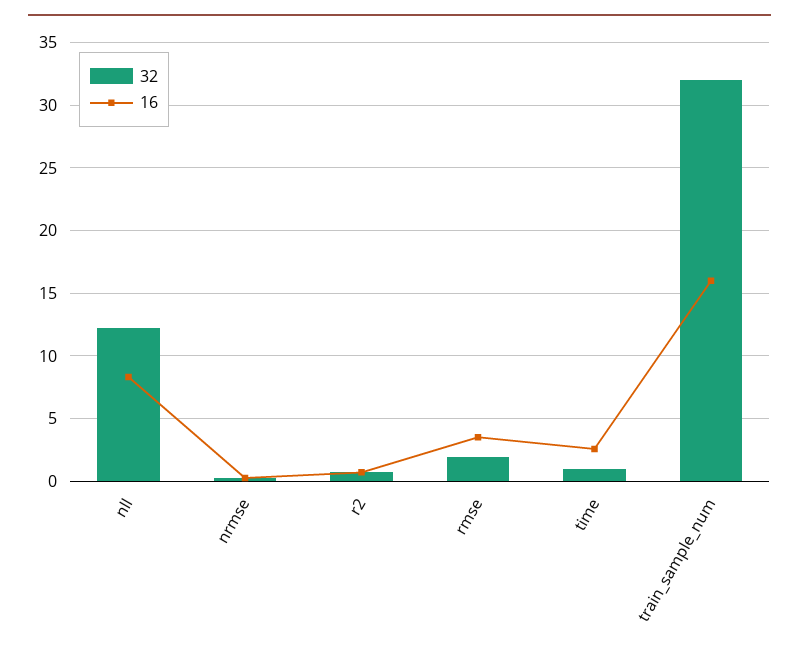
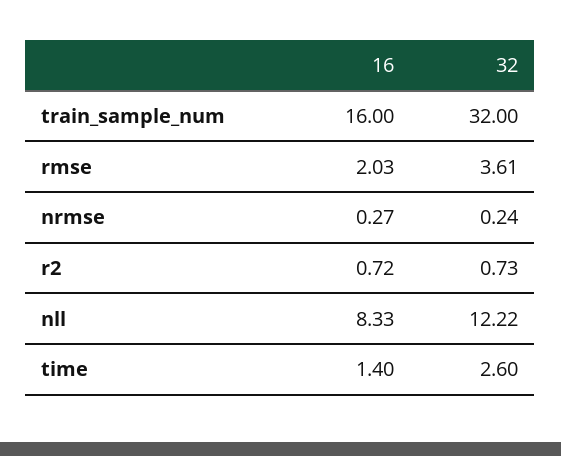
32, rmse: 2 -> 3.61
16, rmse: 3.5 -> 2.03
32, time: 1 -> 2.6
16, time: 2.5 -> 1.4

